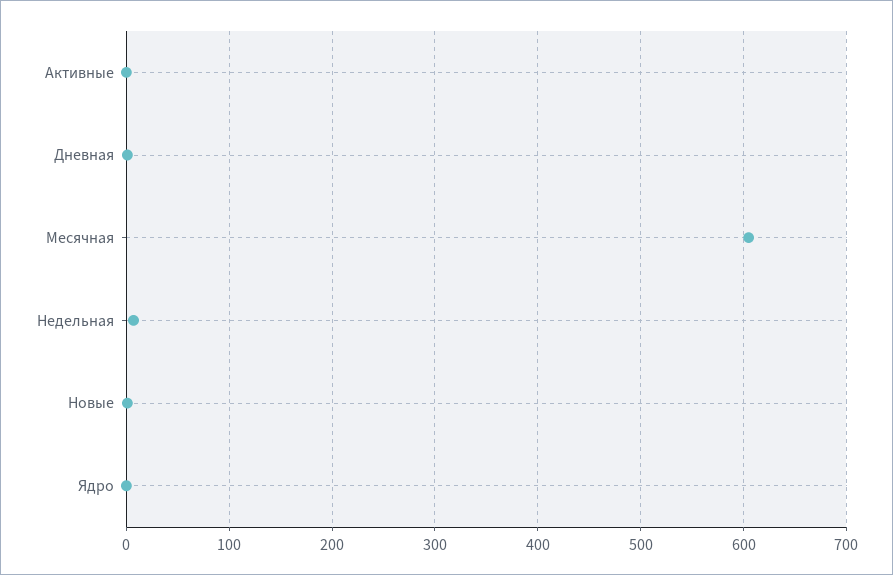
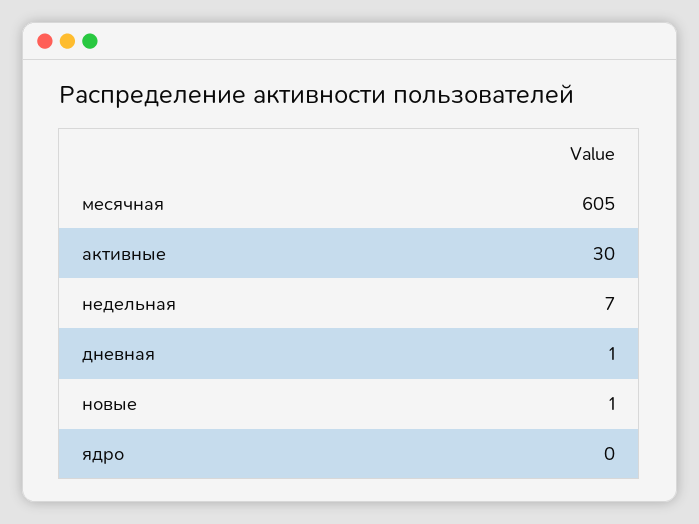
Активные: 0 -> 30

